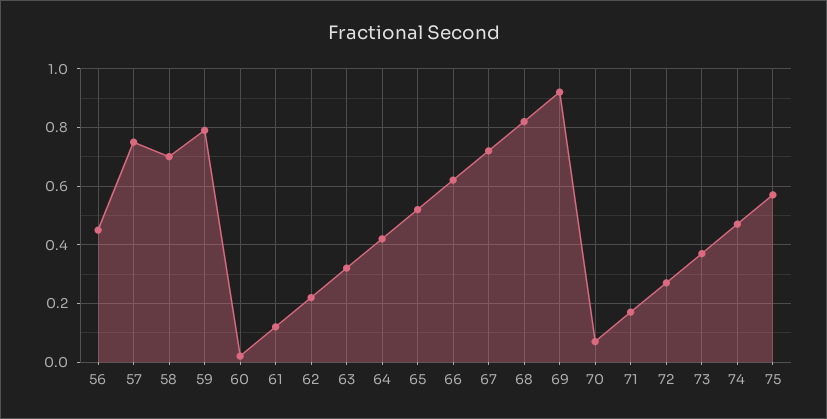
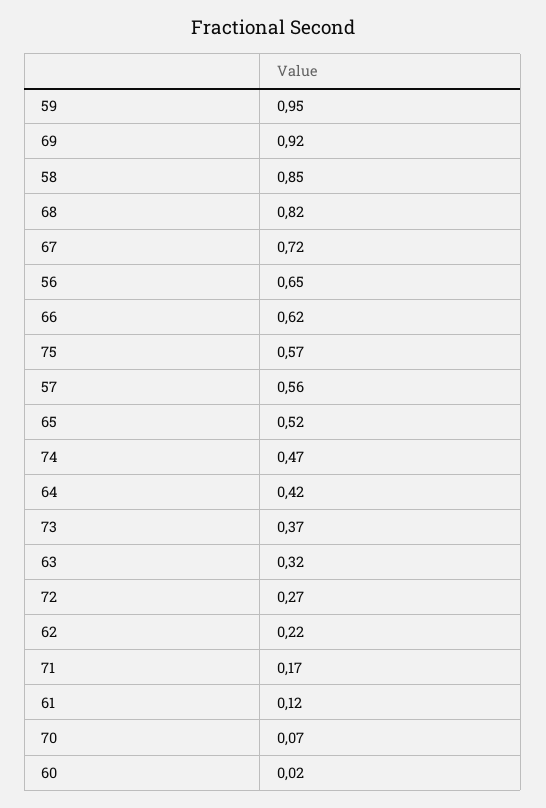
56: 0.45 -> 0.65
57: 0.75 -> 0.56
58: 0.7 -> 0.85
59: 0.8 -> 0.95

